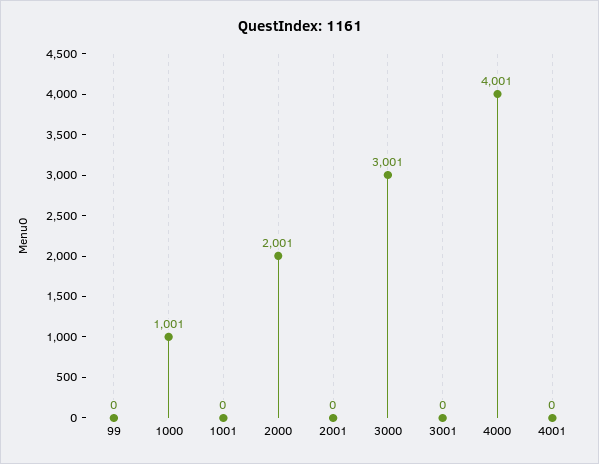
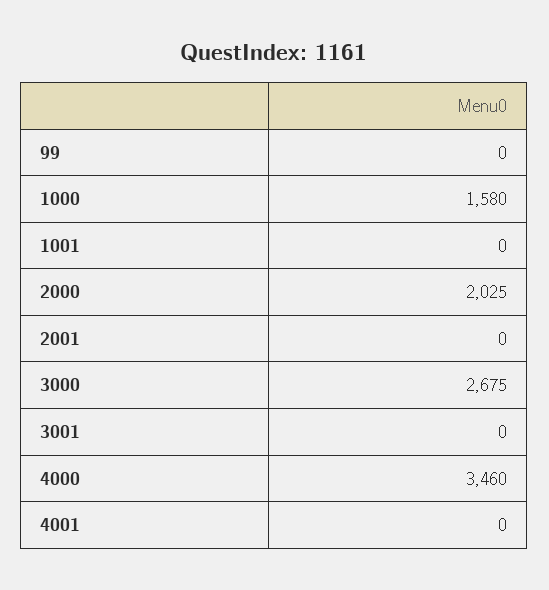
1000: 1001 -> 1580
2000: 2001 -> 2025
3000: 3001 -> 2675
4000: 4001 -> 3460

